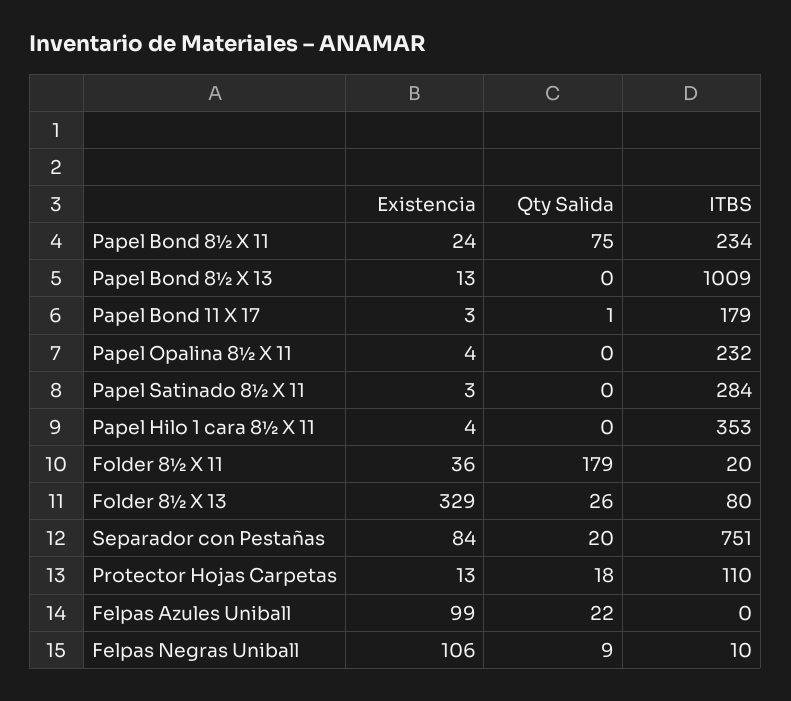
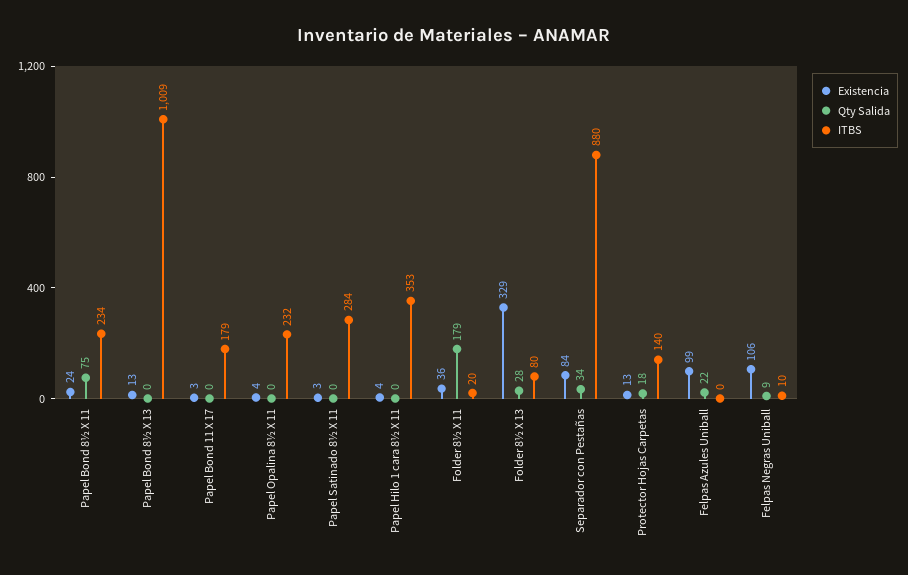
Qty Salida, Papel Bond 11 X 17: 1 -> 0
Qty Salida, Folder 8½ X 13: 26 -> 28
Qty Salida, Separador con Pestañas: 20 -> 34
ITBS, Separador con Pestañas: 751 -> 880
ITBS, Protector Hojas Carpetas: 110 -> 140

